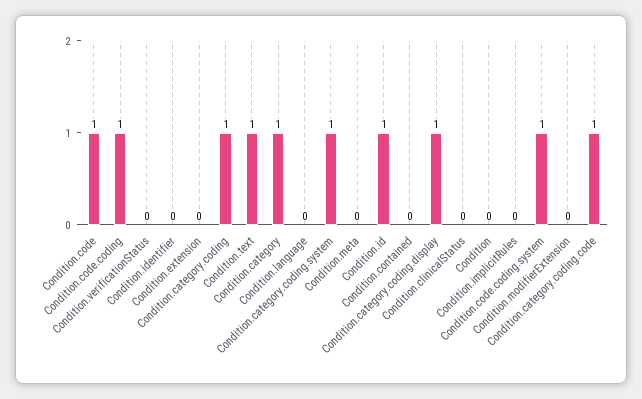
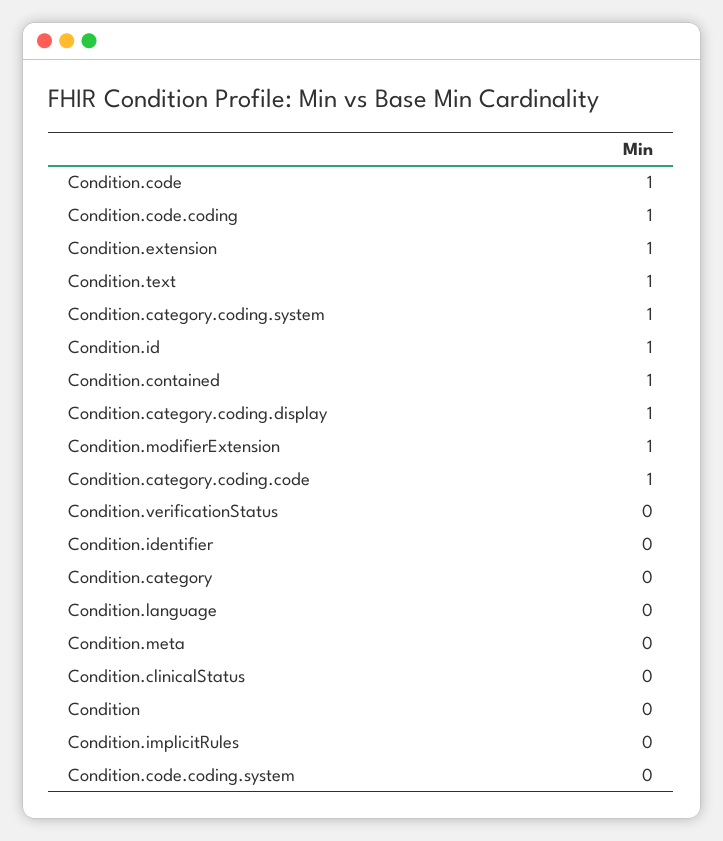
Condition.extension: 0 -> 1
Condition.category.coding: 1 -> none
Condition.category: 1 -> 0
Condition.contained: 0 -> 1
Condition.code.coding.system: 1 -> 0
Condition.modifierExtension: 0 -> 1

